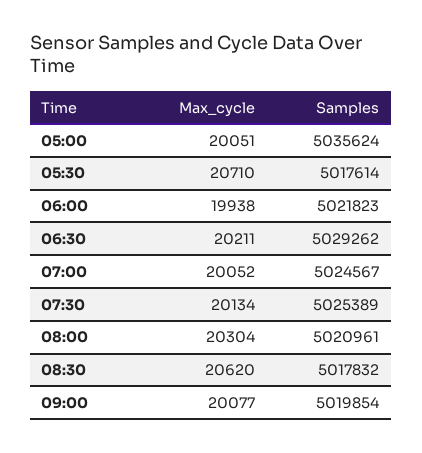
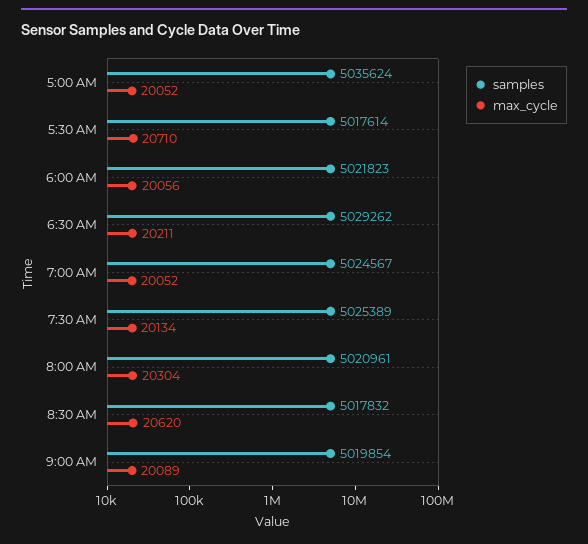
Max_cycle, 05:00: 20051 -> 20052
Max_cycle, 06:00: 19938 -> 20056
Max_cycle, 09:00: 20077 -> 20089

